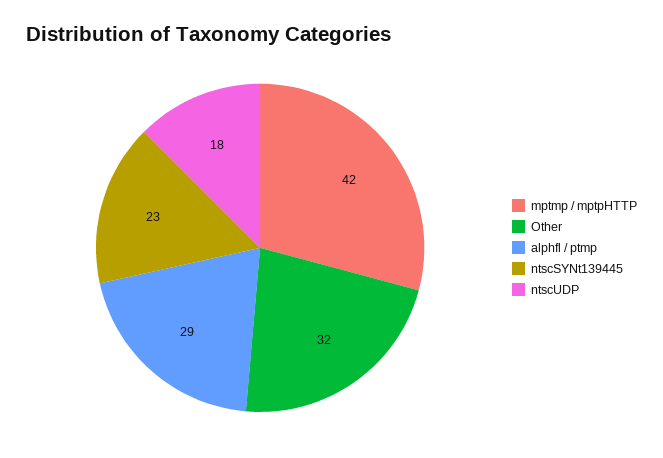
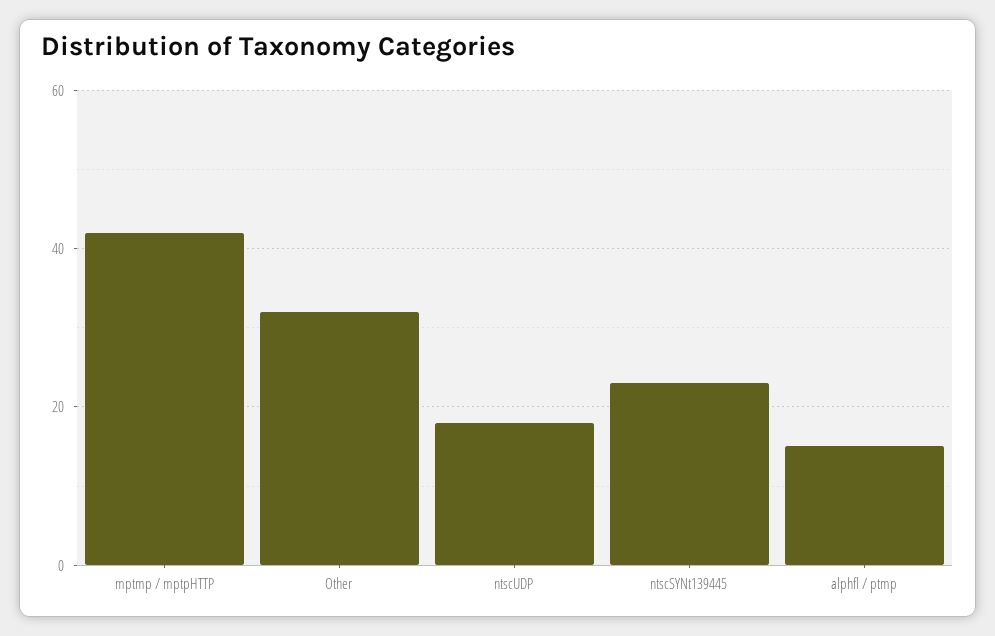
alphfl / ptmp: 29 -> 15

